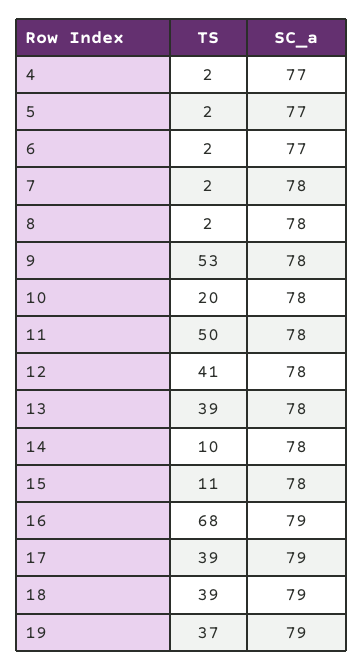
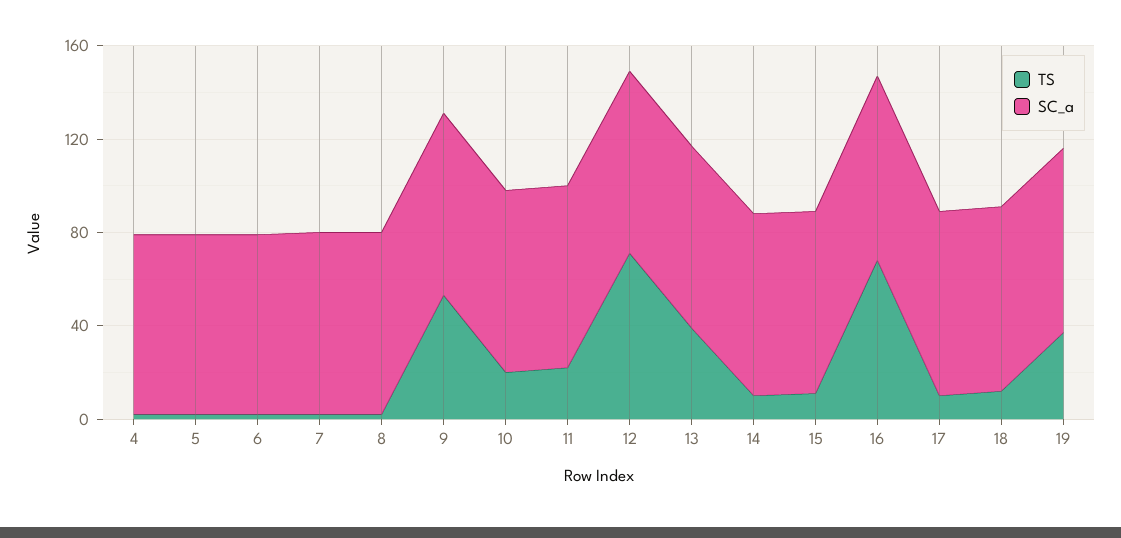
TS, 11: 50 -> 20
TS, 12: 41 -> 70
TS, 17: 39 -> 10
TS, 18: 39 -> 10

